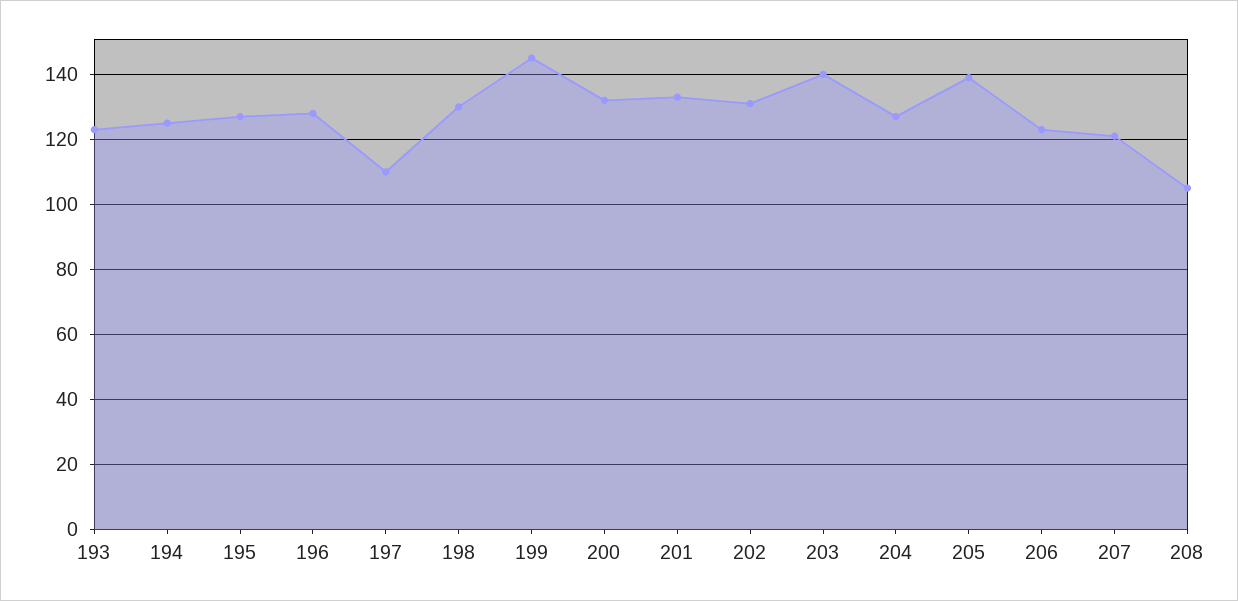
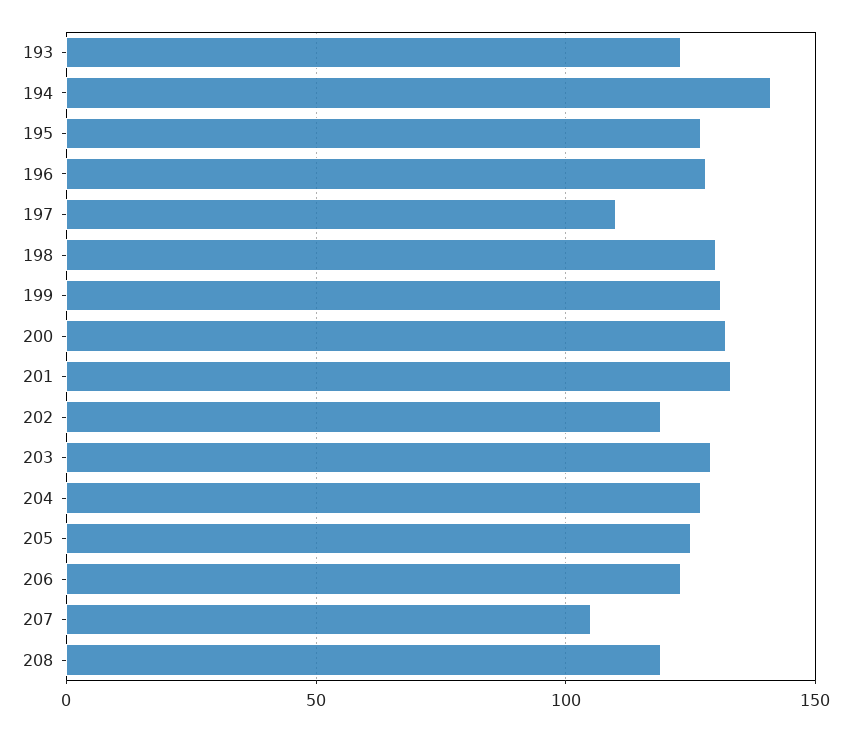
194: 125 -> 140
199: 145 -> 130
202: 130 -> 120
203: 140 -> 130
205: 140 -> 125
207: 120 -> 105
208: 105 -> 120

